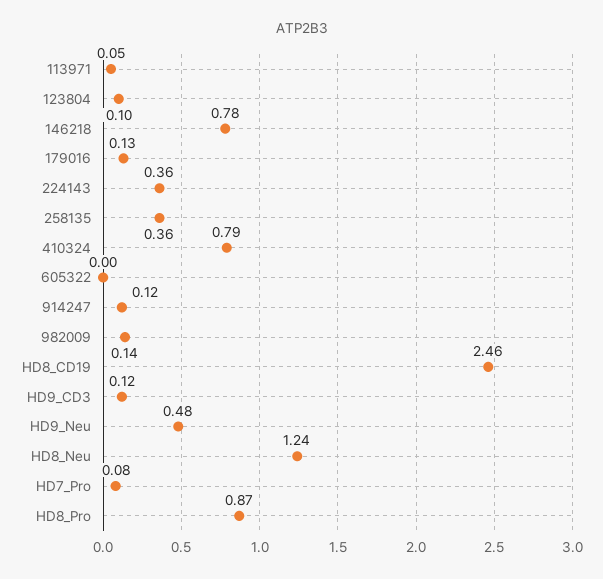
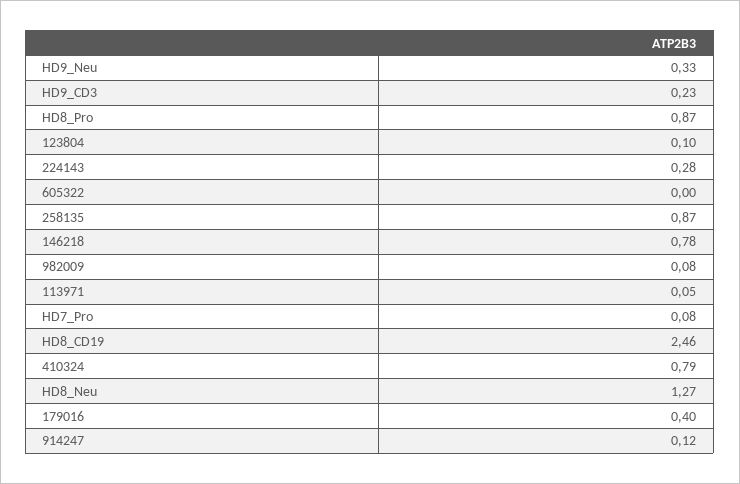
179016: 0.13 -> 0.4
224143: 0.36 -> 0.28
258135: 0.36 -> 0.87
982009: 0.14 -> 0.08
HD9_CD3: 0.12 -> 0.23
HD9_Neu: 0.48 -> 0.33
HD8_Neu: 1.24 -> 1.27

